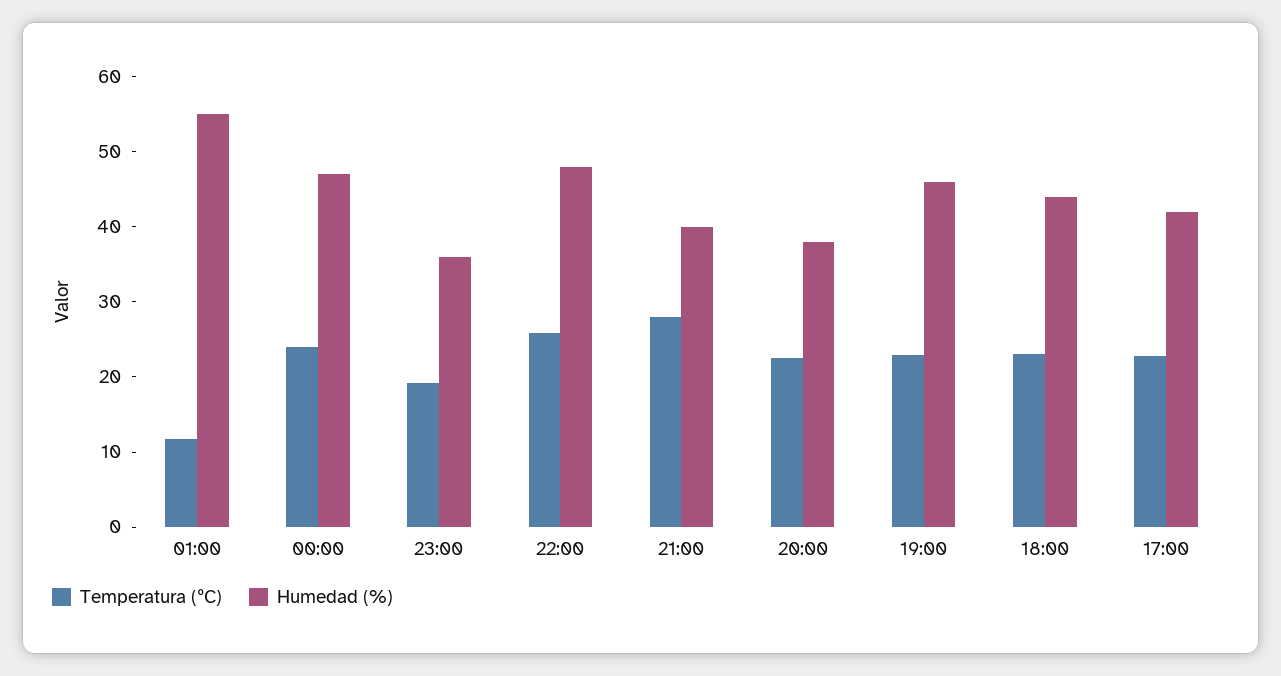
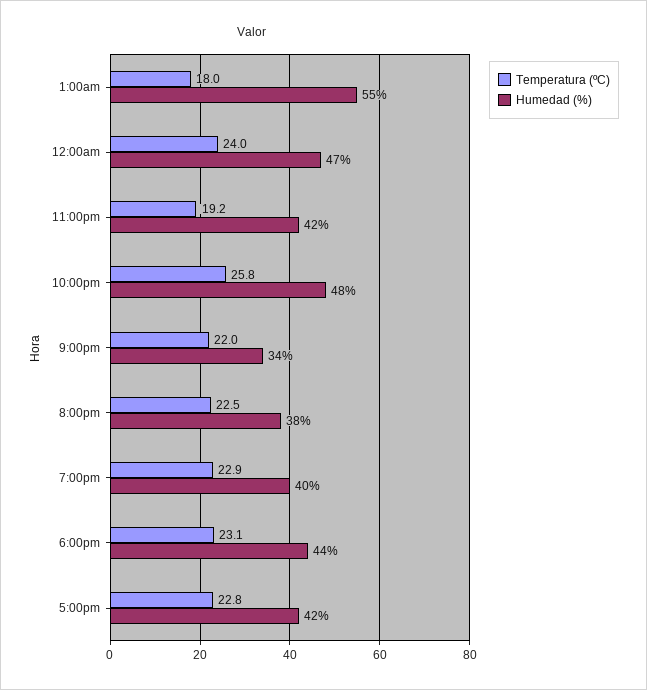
Temperatura (ºC), 01:00: 12 -> 18
Humedad (%), 23:00: 36 -> 42
Temperatura (ºC), 21:00: 28 -> 22
Humedad (%), 21:00: 40 -> 34
Humedad (%), 19:00: 46 -> 40

